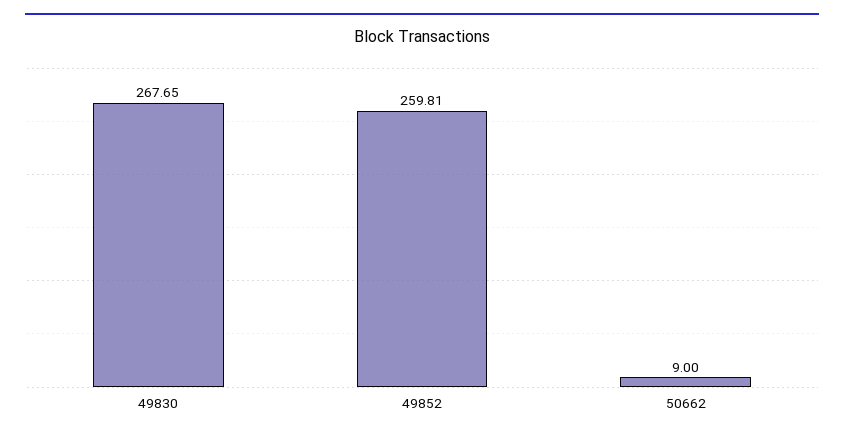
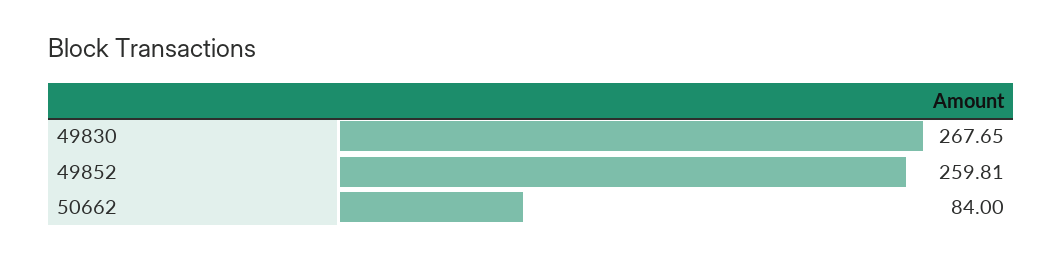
50662: 9 -> 84

